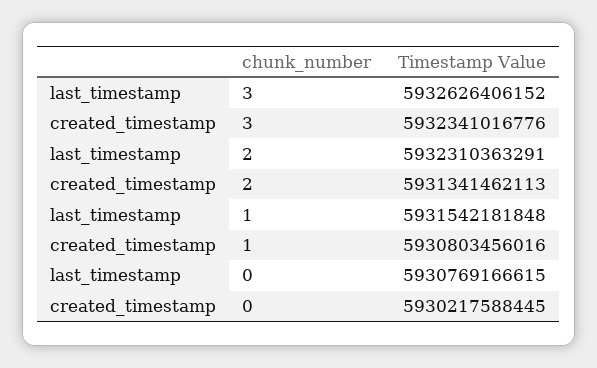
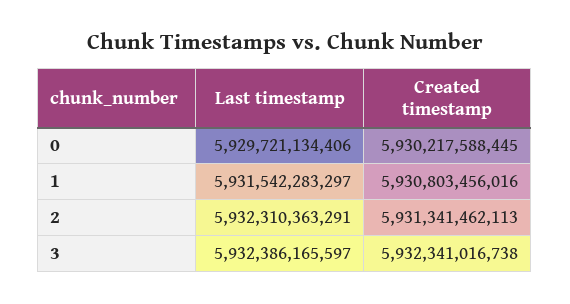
last_timestamp, 3: 5932626406152 -> 5932386165597
created_timestamp, 3: 5932341016776 -> 5932341016738
last_timestamp, 1: 5931542181848 -> 5931542283297
last_timestamp, 0: 5930769166615 -> 5929721134406

